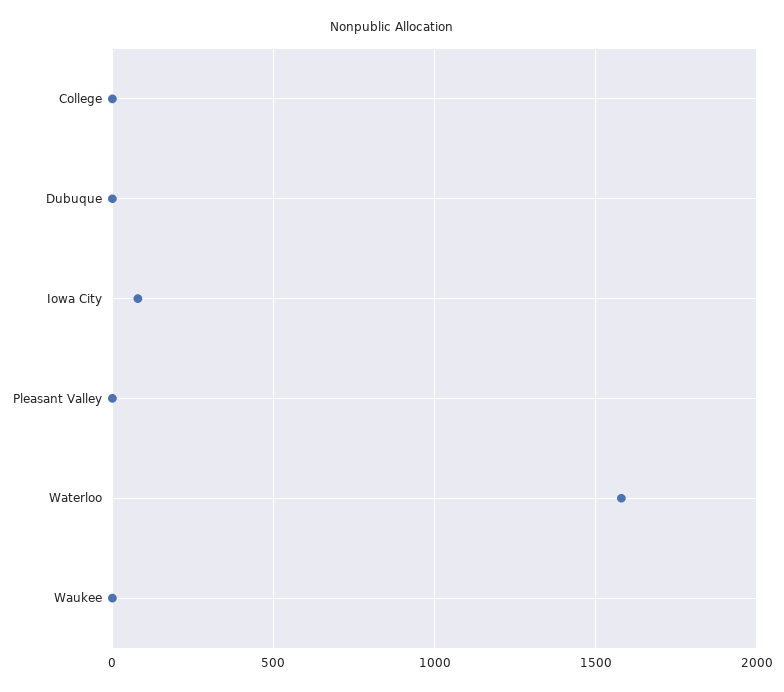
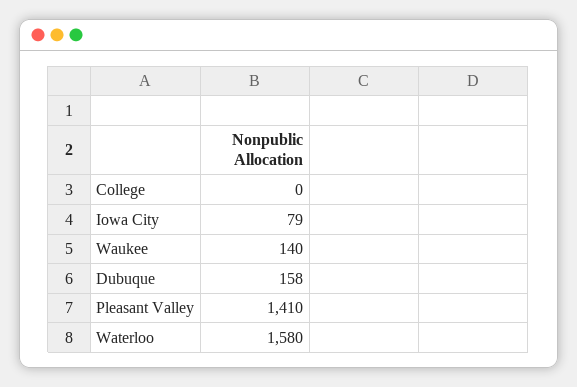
Dubuque: 0 -> 158
Pleasant Valley: 0 -> 1410
Waukee: 0 -> 140

